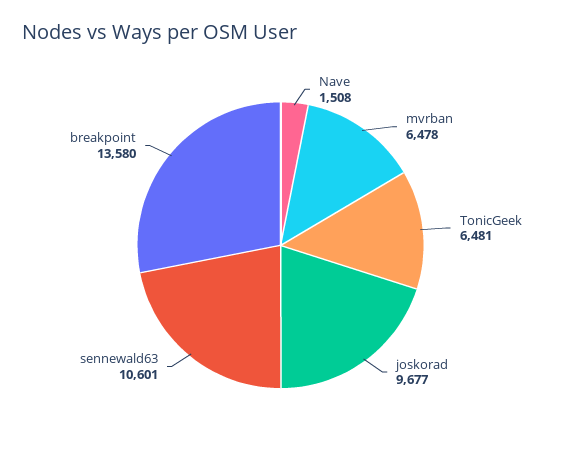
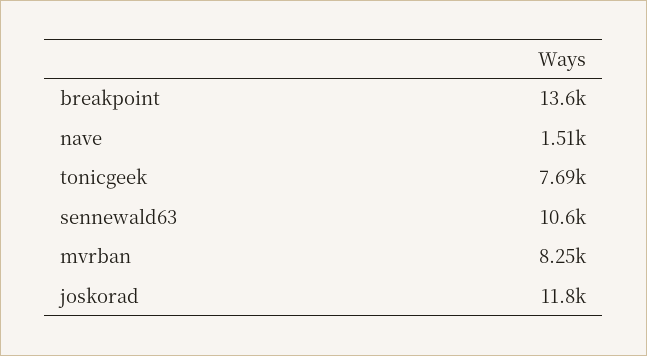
mvrban: 6478 -> 8250
TonicGeek: 6481 -> 7690
joskorad: 9677 -> 11800

